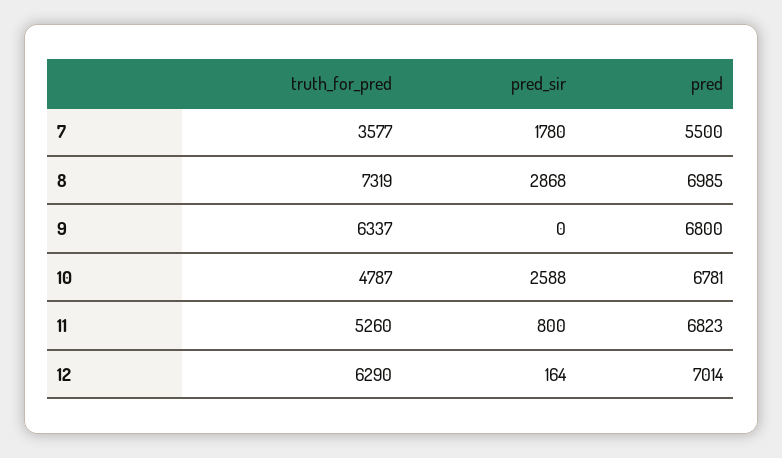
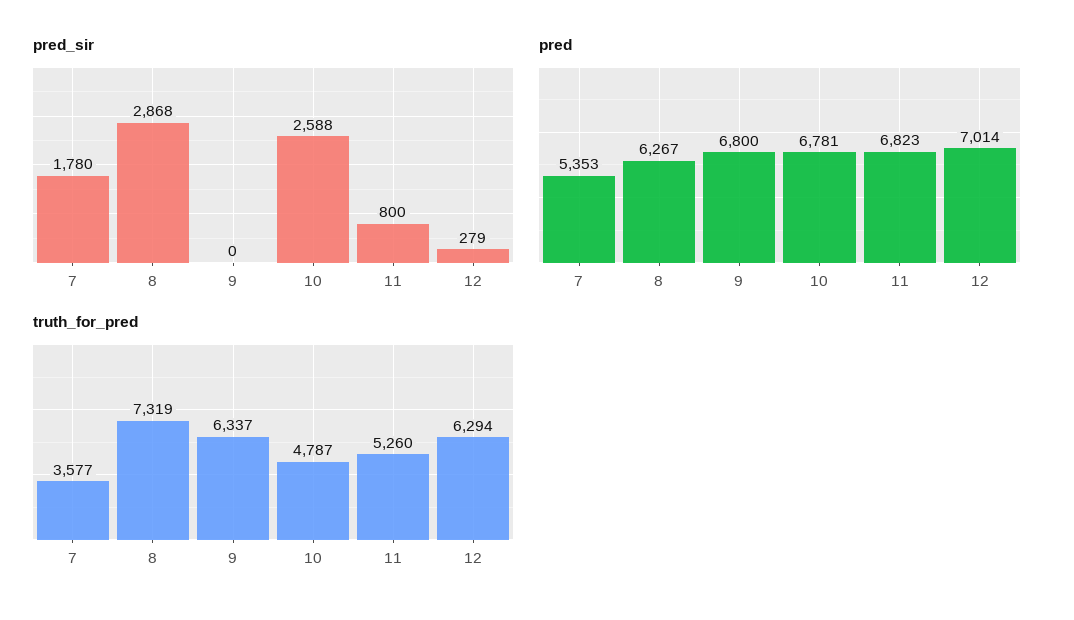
pred, 7: 5500 -> 5353
pred, 8: 6985 -> 6267
truth_for_pred, 12: 6290 -> 6294
pred_sir, 12: 164 -> 279

